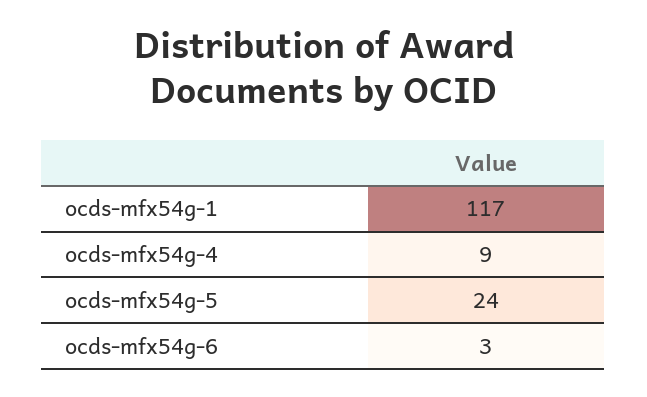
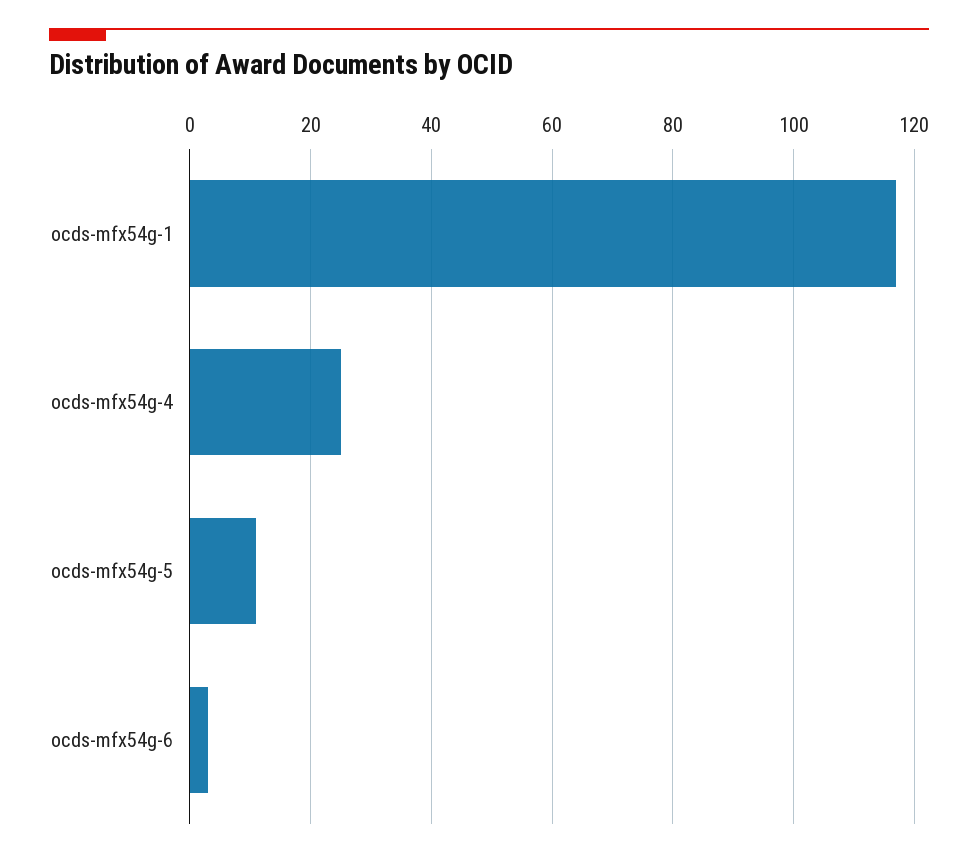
ocds-mfx54g-4: 9 -> 25
ocds-mfx54g-5: 24 -> 10

